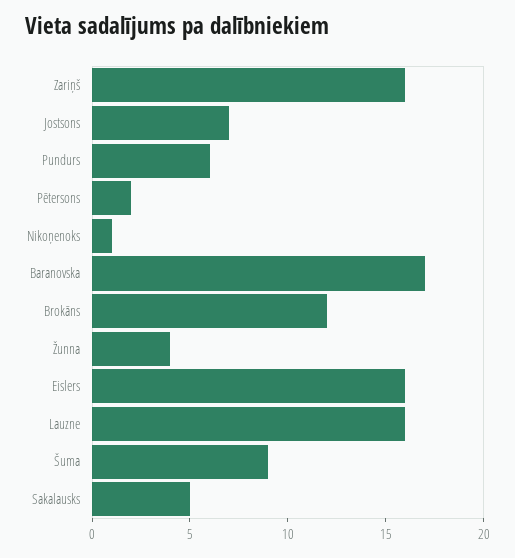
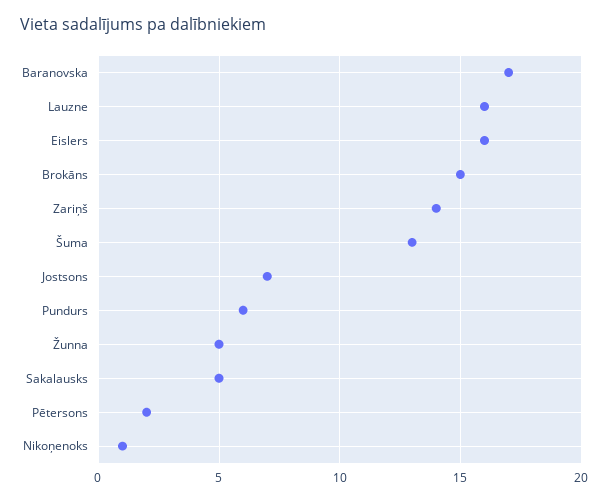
Zariņš: 16 -> 14
Brokāns: 12 -> 15
Žunna: 4 -> 5
Šuma: 9 -> 13

